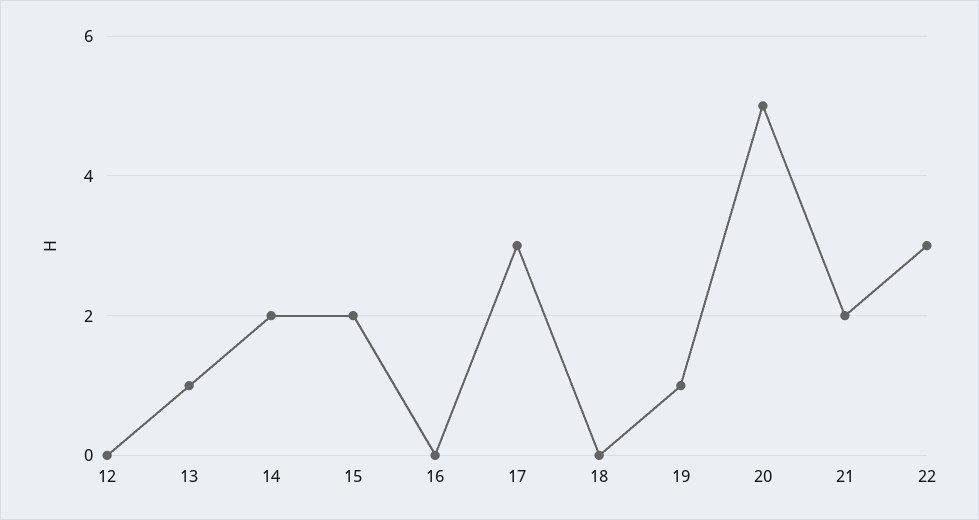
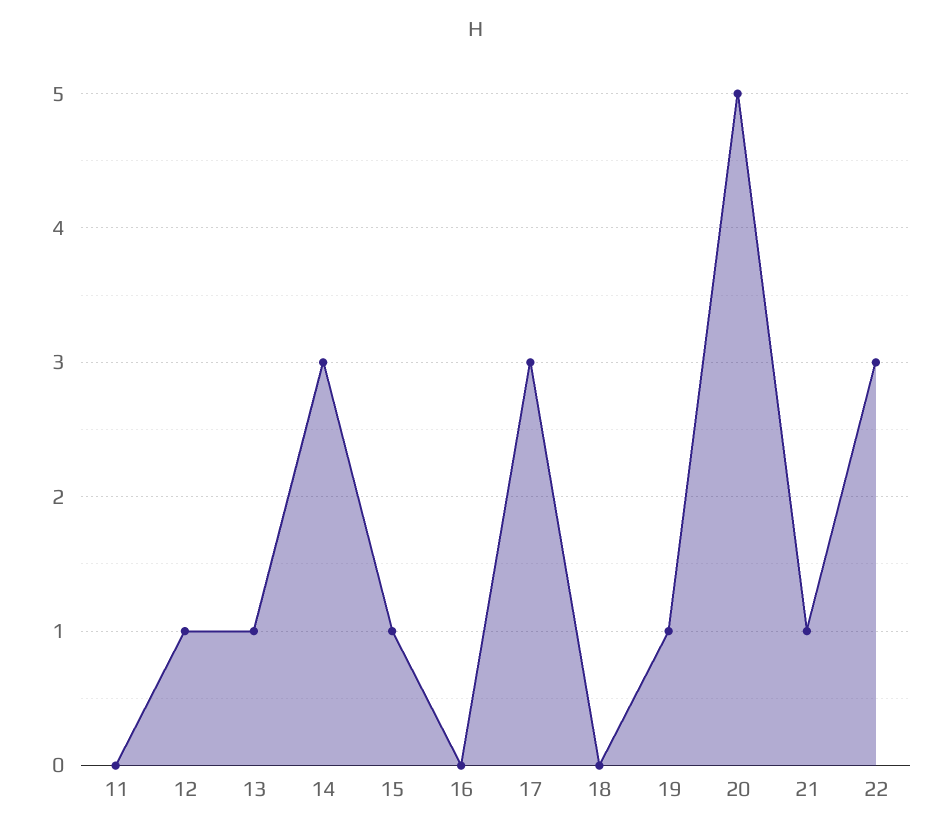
12: 0 -> 1
14: 2 -> 3
15: 2 -> 1
21: 2 -> 1
11: none -> 0

